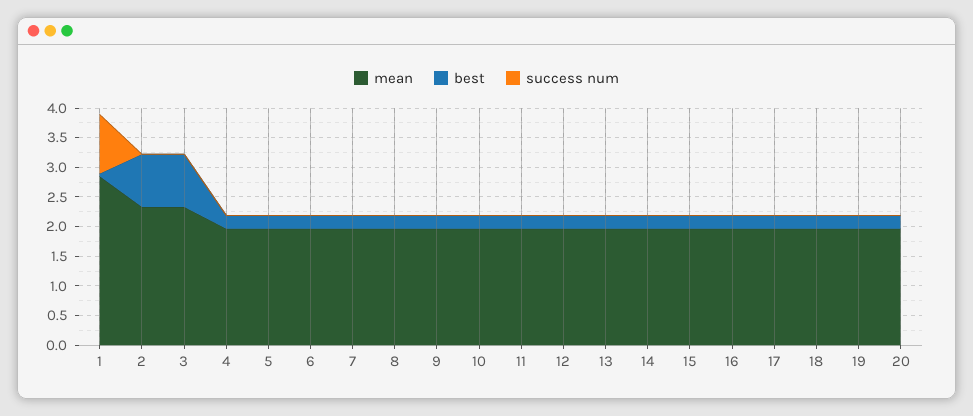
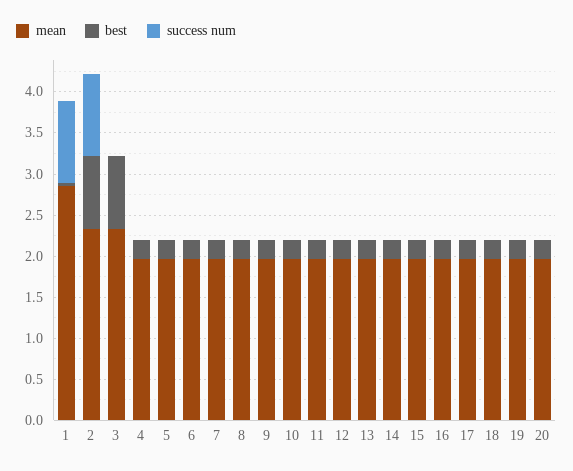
success num, 2: 0 -> 1

